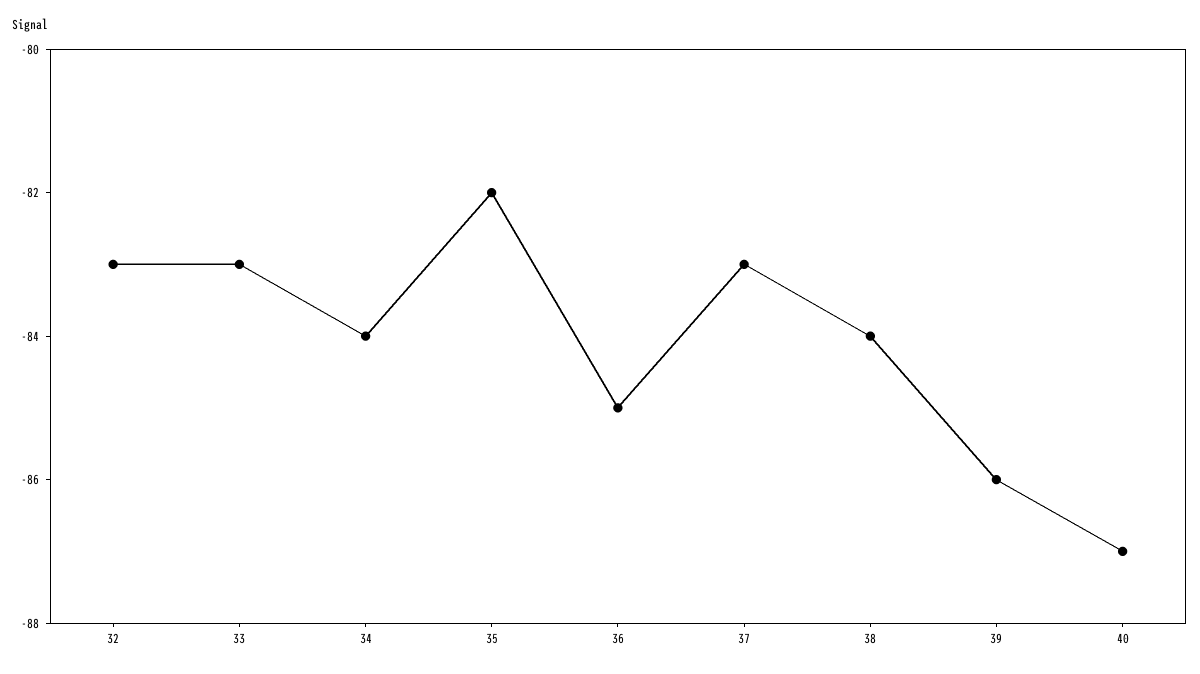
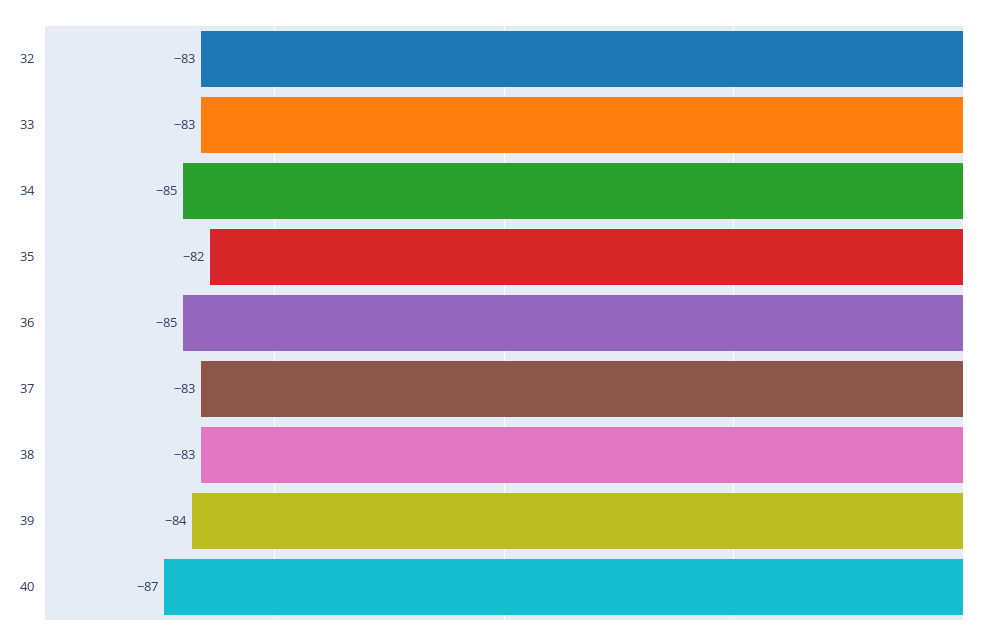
34: -84 -> -85
38: -84 -> -83
39: -86 -> -84

